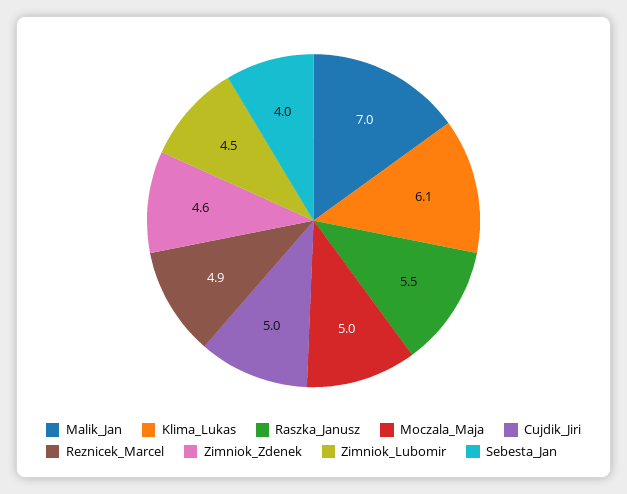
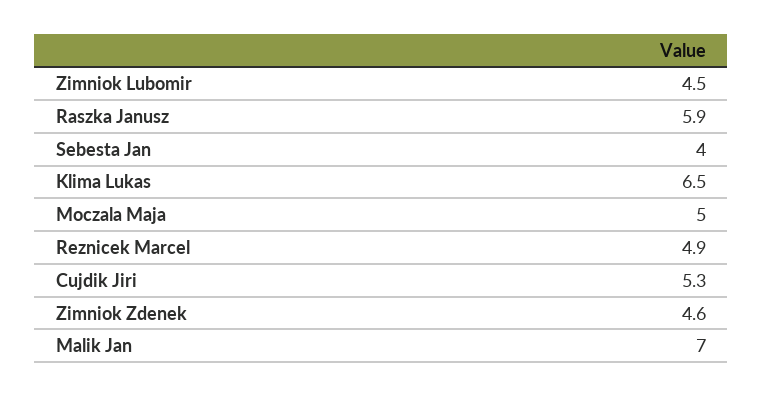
Klima_Lukas: 6.1 -> 6.5
Raszka_Janusz: 5.5 -> 5.9
Cujdik_Jiri: 5 -> 5.3

